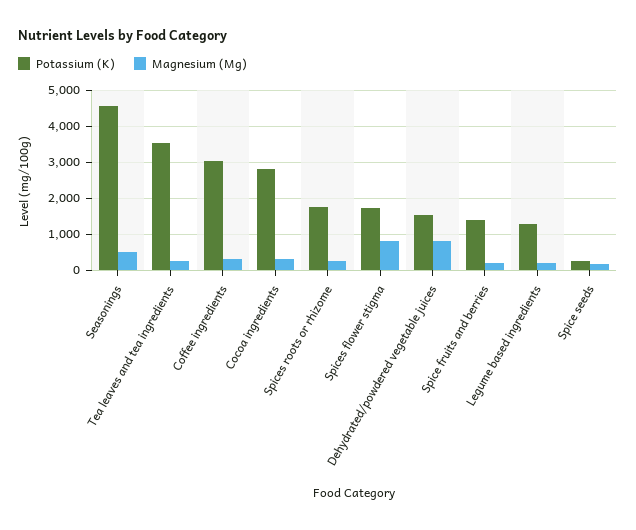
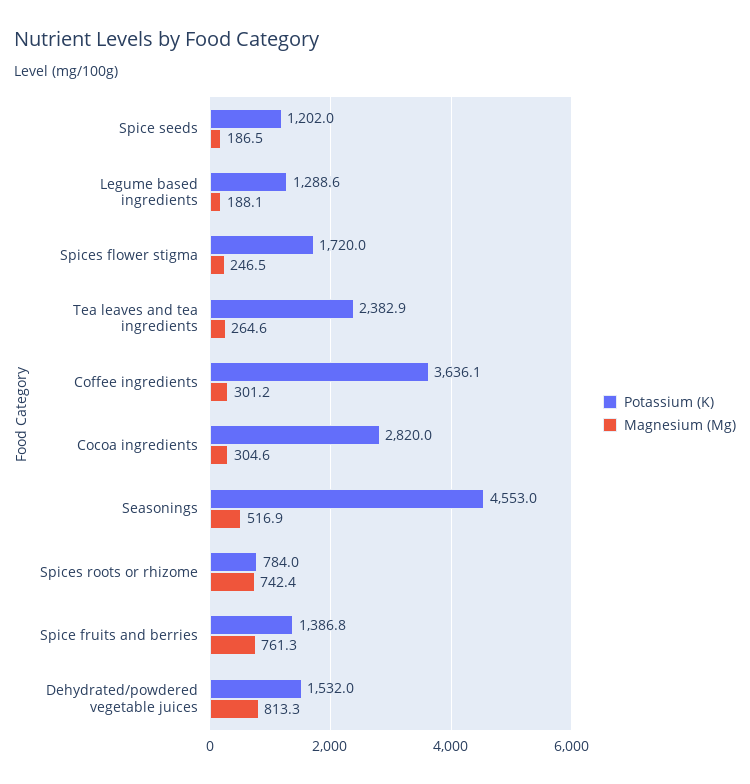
Potassium (K), Tea leaves and tea ingredients: 3600 -> 2382.9
Potassium (K), Coffee ingredients: 3000 -> 3636.1
Potassium (K), Spices roots or rhizome: 1800 -> 784
Magnesium (Mg), Spices roots or rhizome: 200 -> 742.4
Magnesium (Mg), Spices flower stigma: 800 -> 246.5
Magnesium (Mg), Spice fruits and berries: 200 -> 761.3
Potassium (K), Spice seeds: 200 -> 1202

